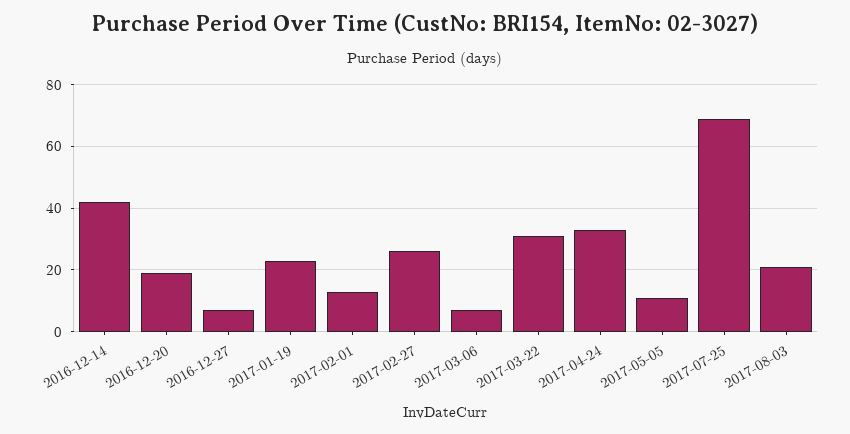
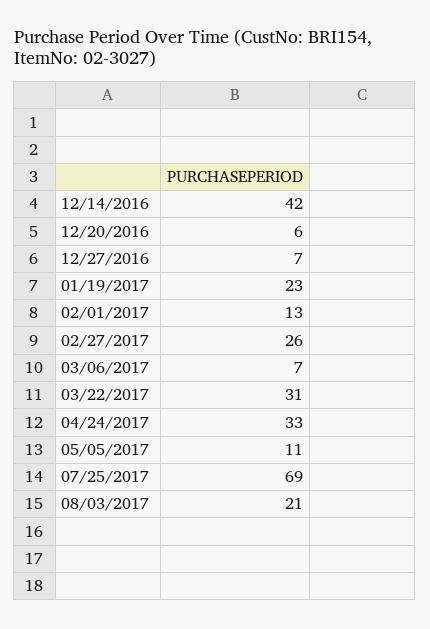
2016-12-20: 20 -> 6

